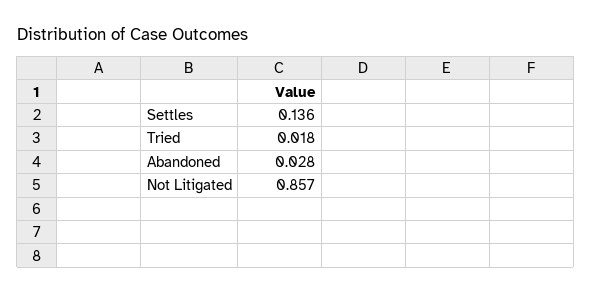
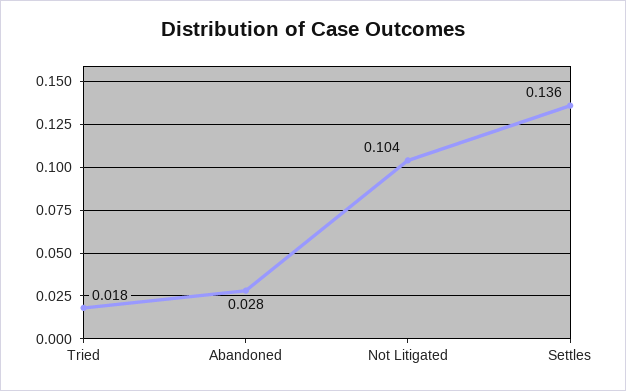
Not Litigated: 0.857 -> 0.104

